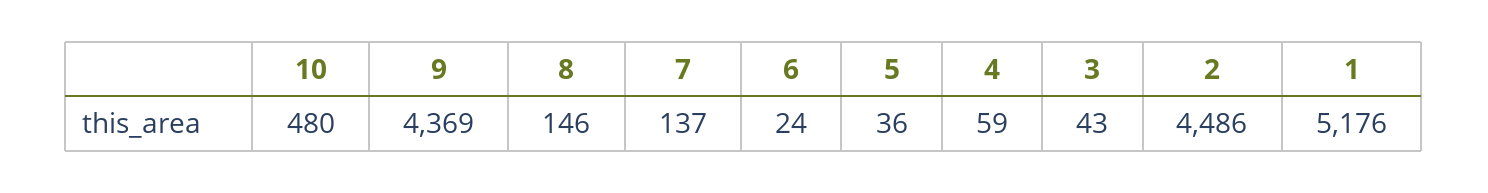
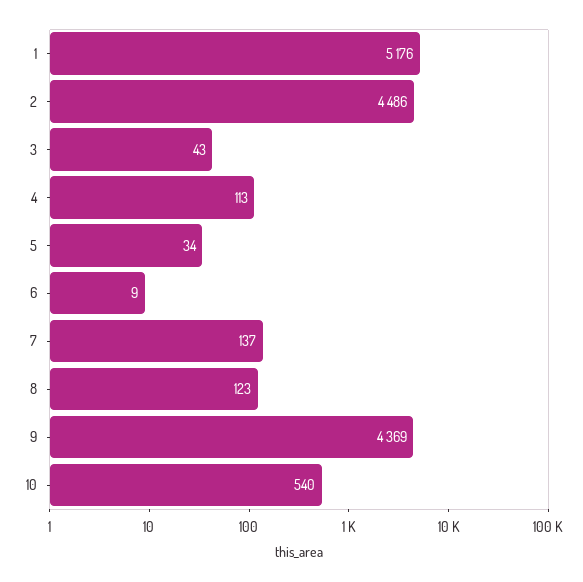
10: 480 -> 540
8: 146 -> 123
6: 24 -> 9
5: 36 -> 34
4: 59 -> 113

